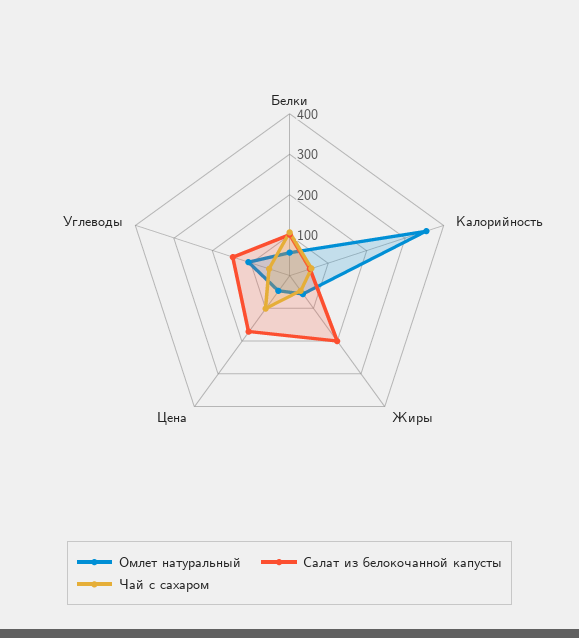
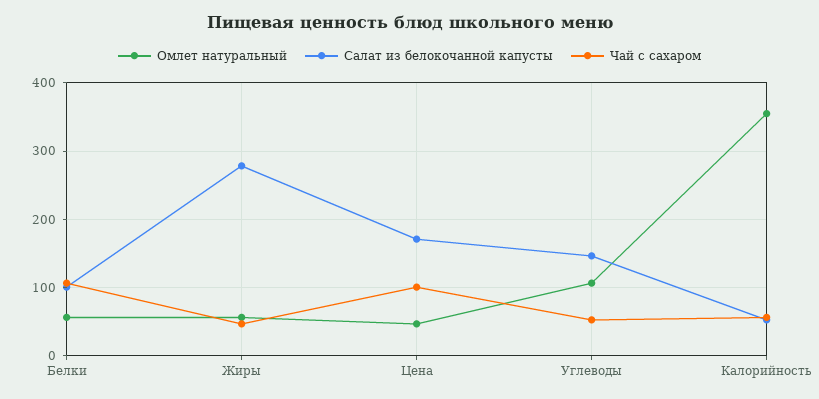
Салат из белокочанной капусты, Жиры: 200 -> 280

